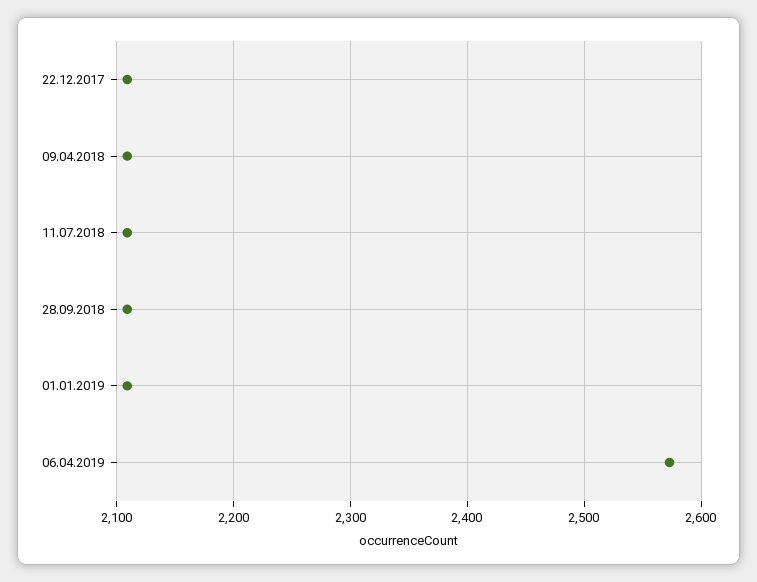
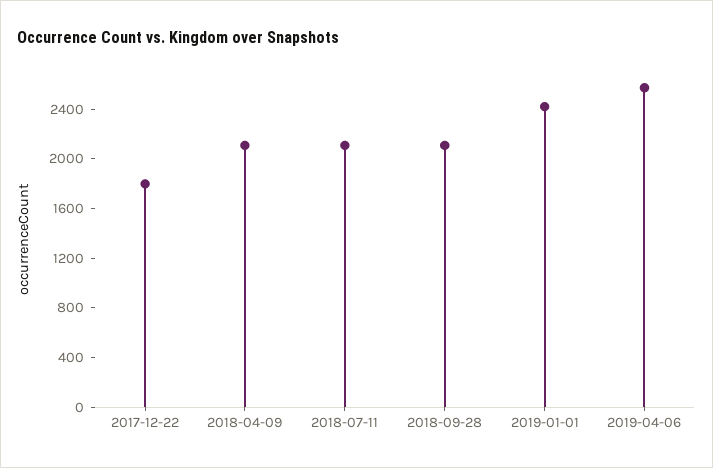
22.12.2017: 2110 -> 1800
01.01.2019: 2110 -> 2400

